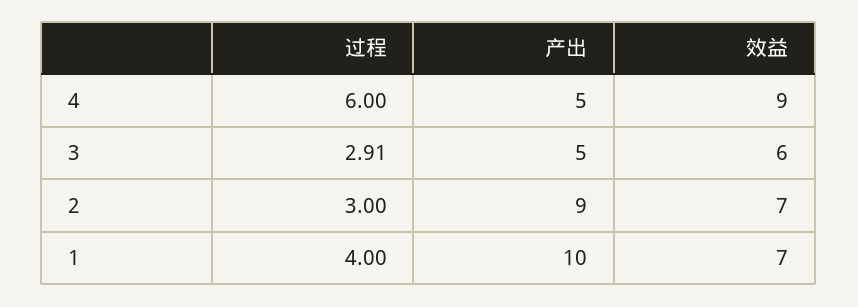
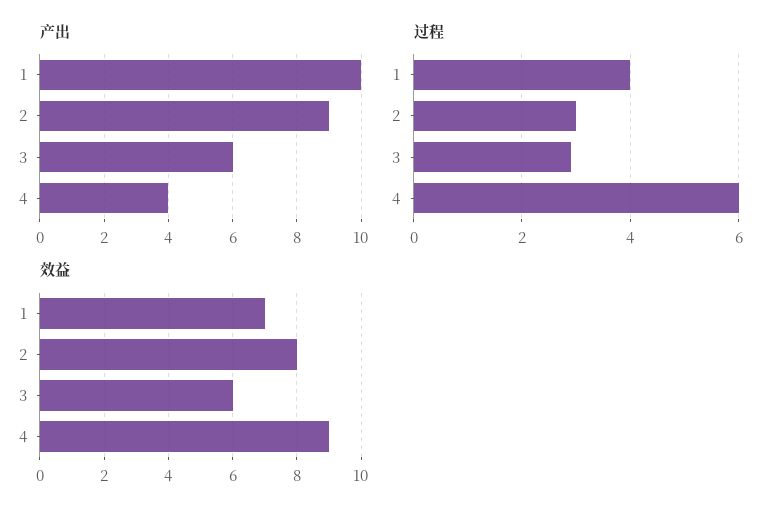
产出, 4: 5 -> 4
产出, 3: 5 -> 6
效益, 2: 7 -> 8

